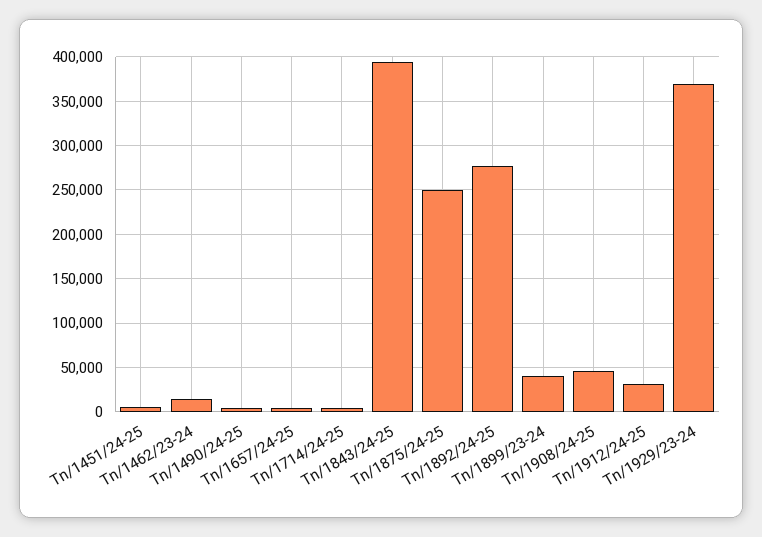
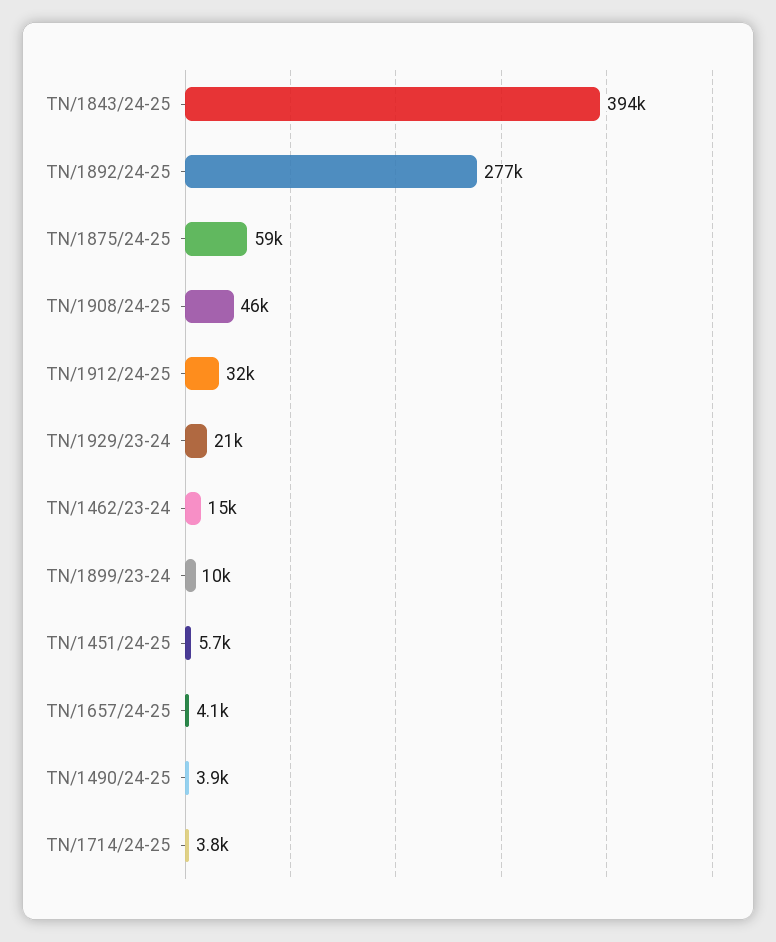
Tn/1875/24-25: 250000 -> 59000
Tn/1899/23-24: 40000 -> 10000
Tn/1929/23-24: 370000 -> 21000

